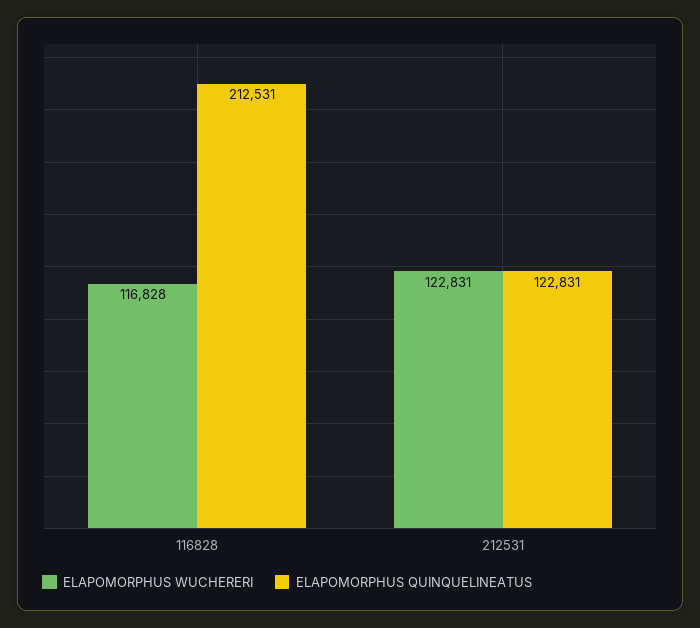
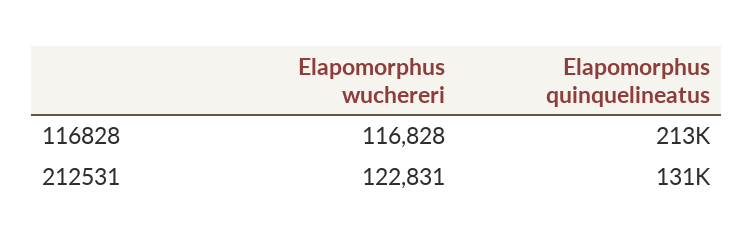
ELAPOMORPHUS QUINQUELINEATUS, 212531: 122831 -> 131000

